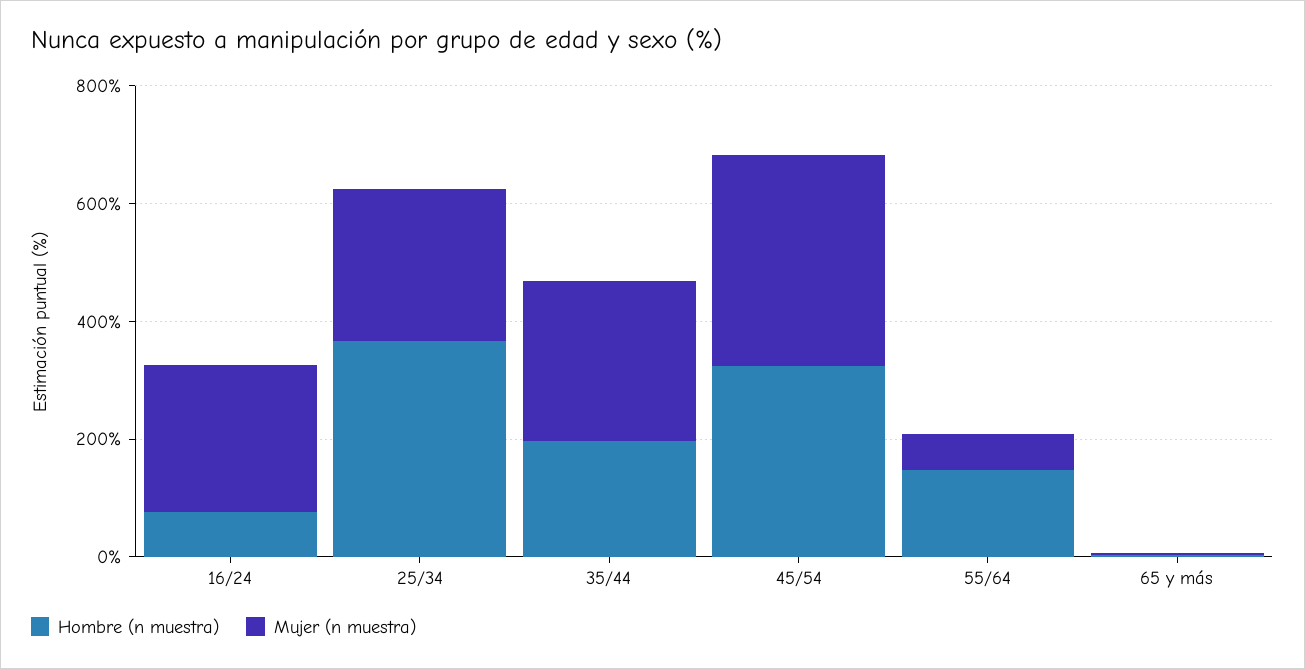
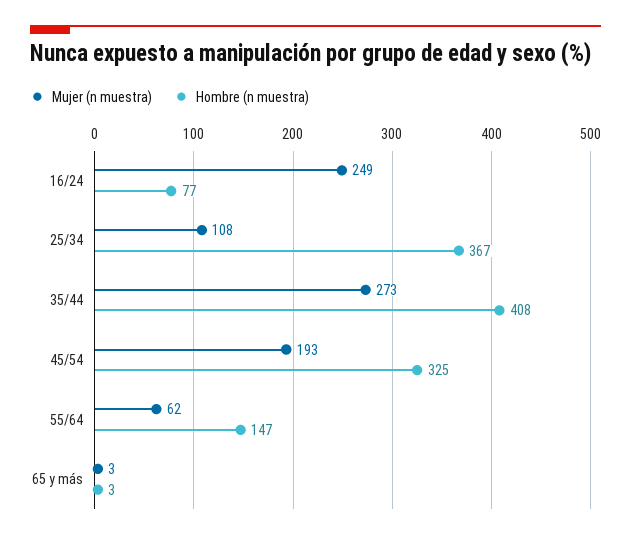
Mujer (n muestra), 25/34: 250 -> 108
Hombre (n muestra), 35/44: 200 -> 408
Mujer (n muestra), 45/54: 350 -> 193

